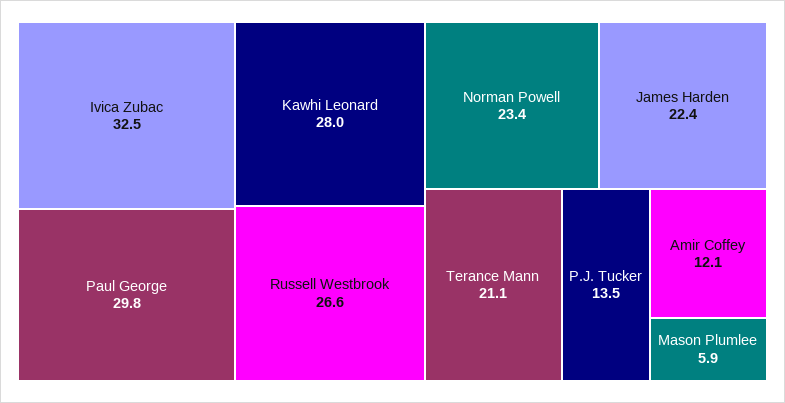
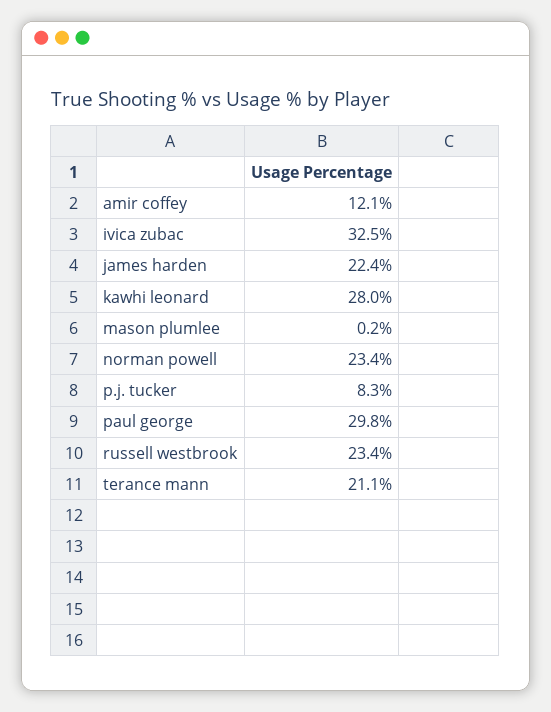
Russell Westbrook: 26.6 -> 23.4
P.J. Tucker: 13.5 -> 8.3
Mason Plumlee: 5.9 -> 0.2

